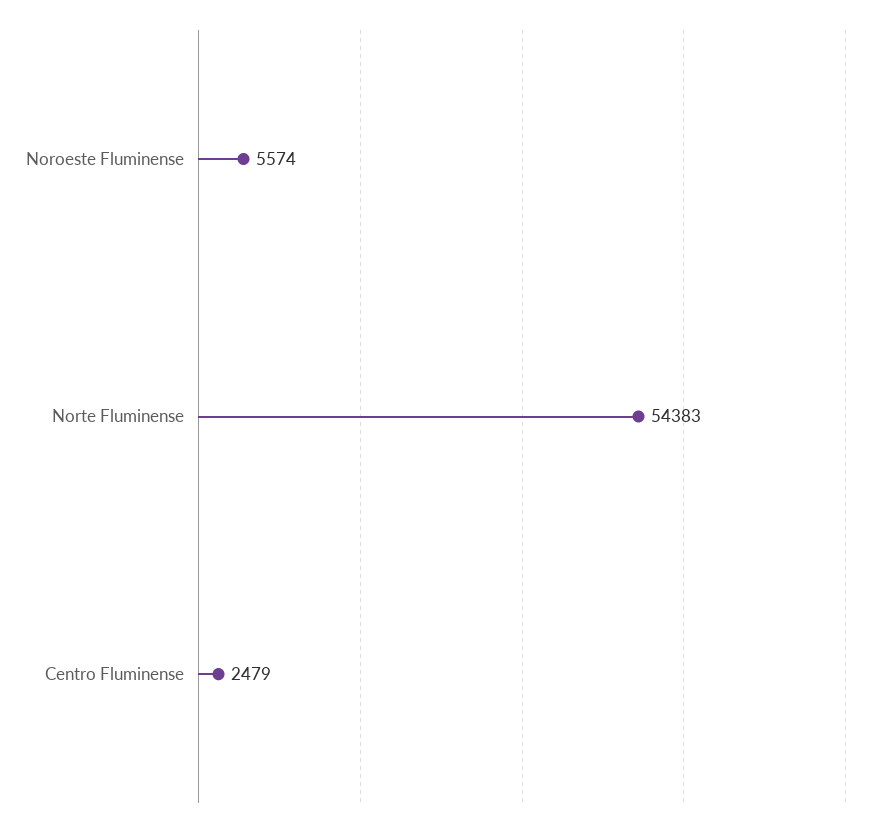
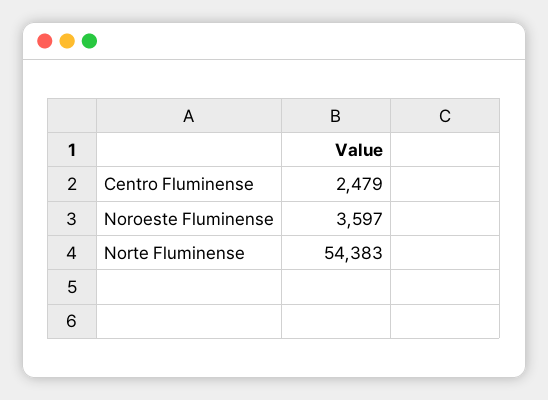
Noroeste Fluminense: 5574 -> 3597

